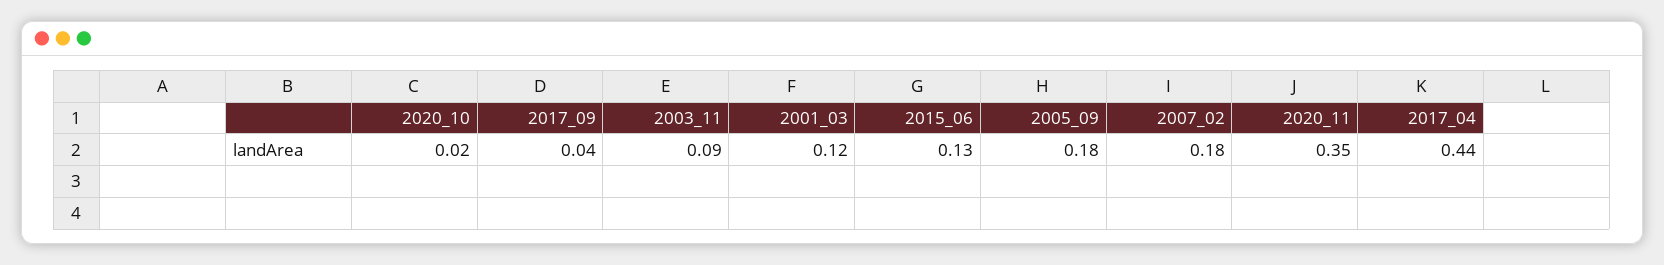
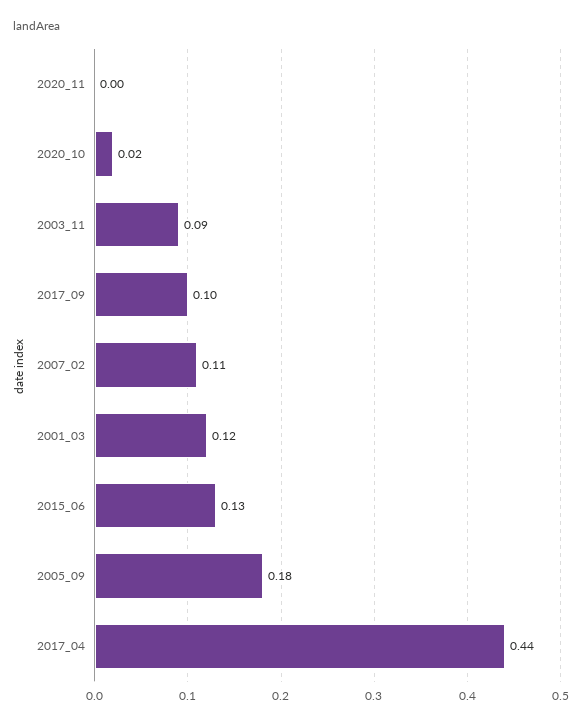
2017_09: 0.04 -> 0.1
2007_02: 0.18 -> 0.11
2020_11: 0.35 -> 0

